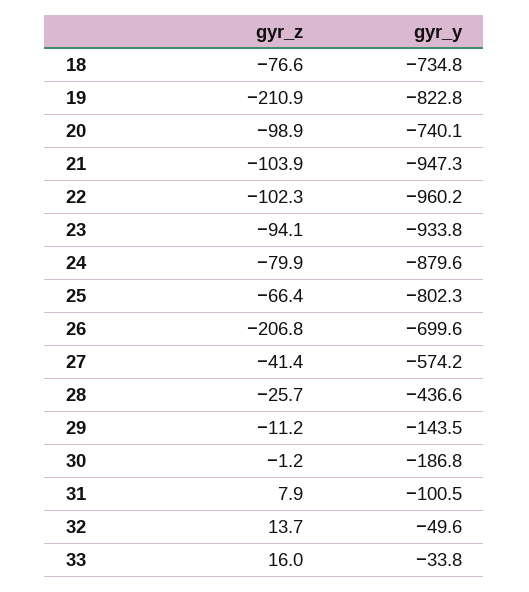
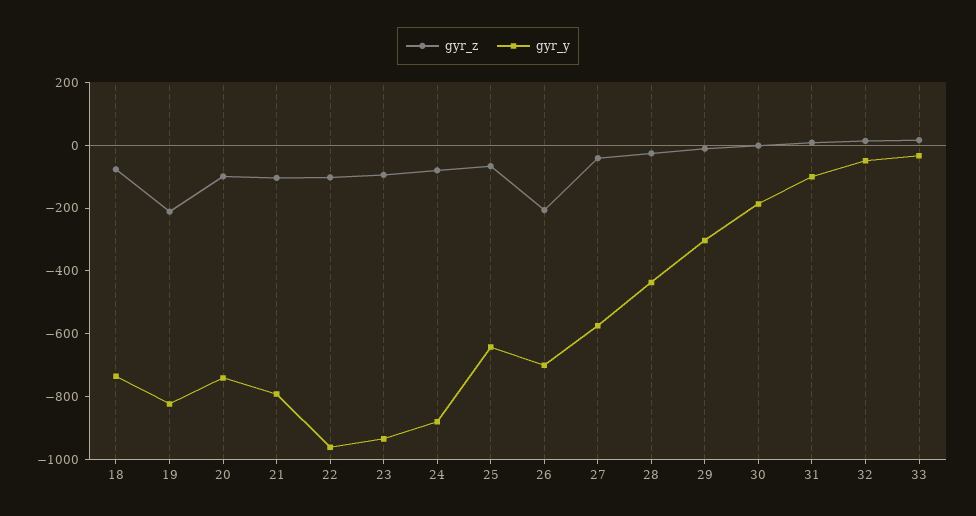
gyr_y, 21: -947.3 -> -800
gyr_y, 25: -802.3 -> -650
gyr_y, 29: -143.5 -> -300

